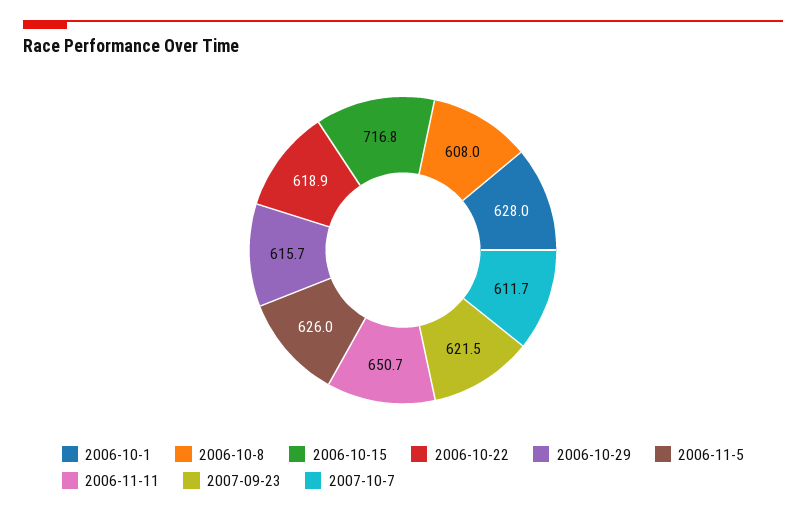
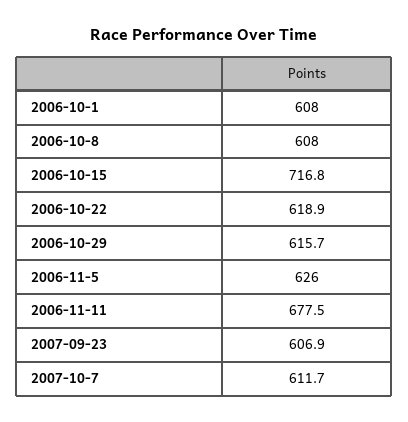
2006-10-1: 628 -> 608
2006-11-11: 650.7 -> 677.5
2007-09-23: 621.5 -> 606.9

